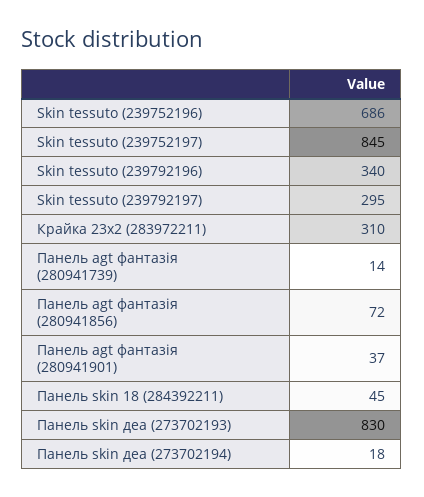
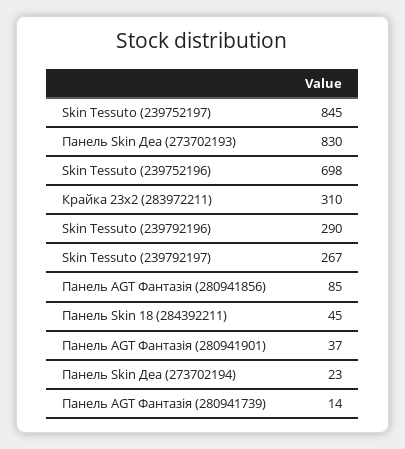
Skin tessuto (239752196): 686 -> 698
Skin tessuto (239792196): 340 -> 290
Skin tessuto (239792197): 295 -> 267
Панель agt фантазія (280941856): 72 -> 85
Панель skin деа (273702194): 18 -> 23

